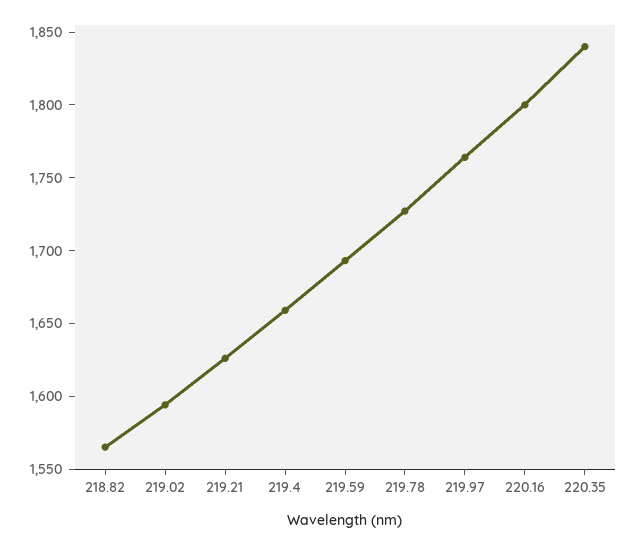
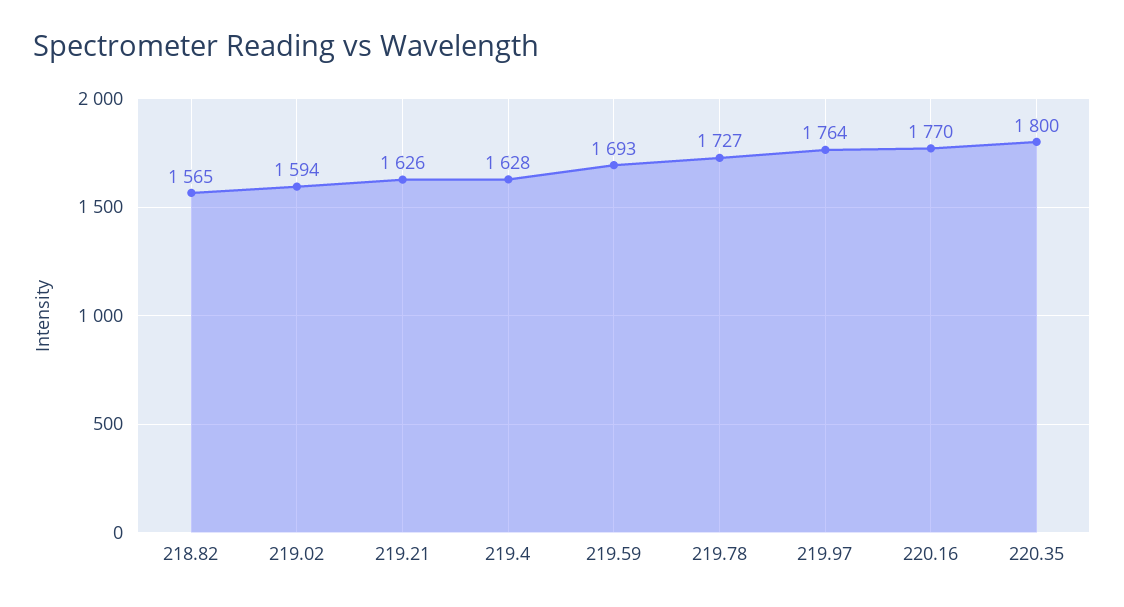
219.4: 1660 -> 1628
220.16: 1800 -> 1770
220.35: 1840 -> 1800

